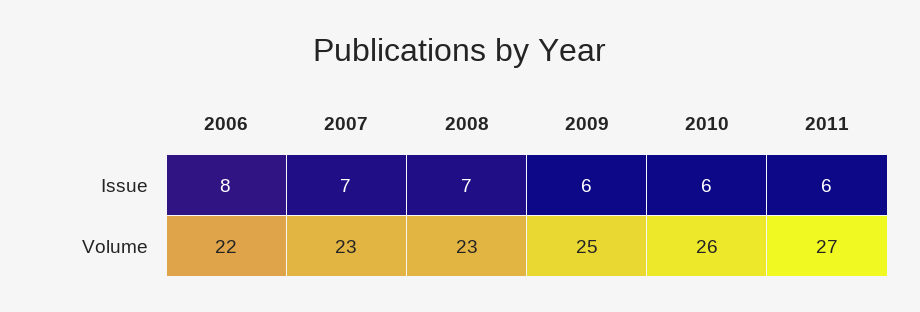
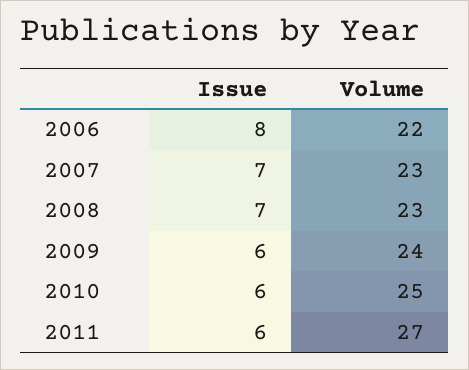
2009, Volume: 25 -> 24
2010, Volume: 26 -> 25

